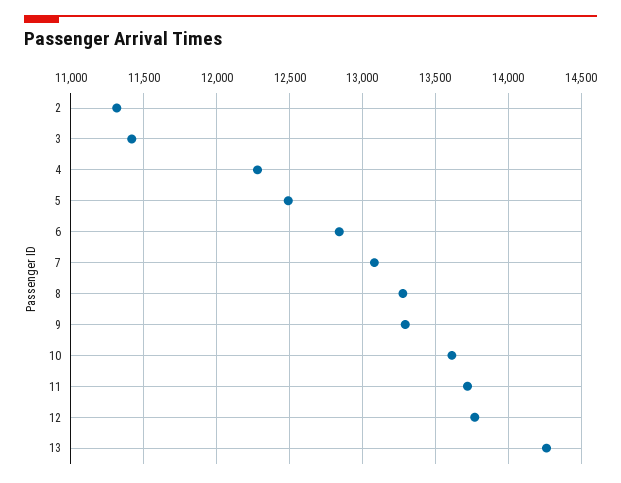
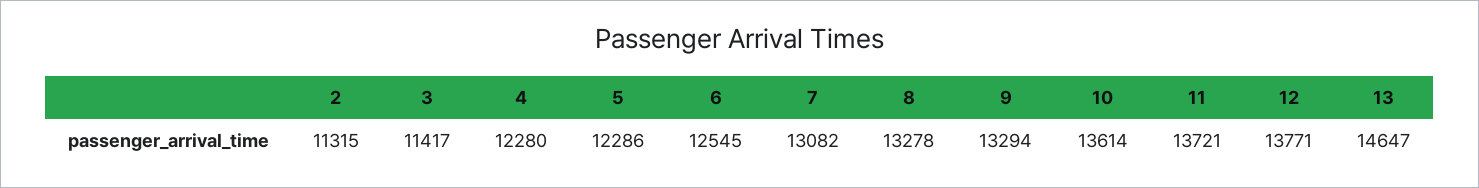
5: 12500 -> 12286
6: 12850 -> 12545
13: 14250 -> 14647

